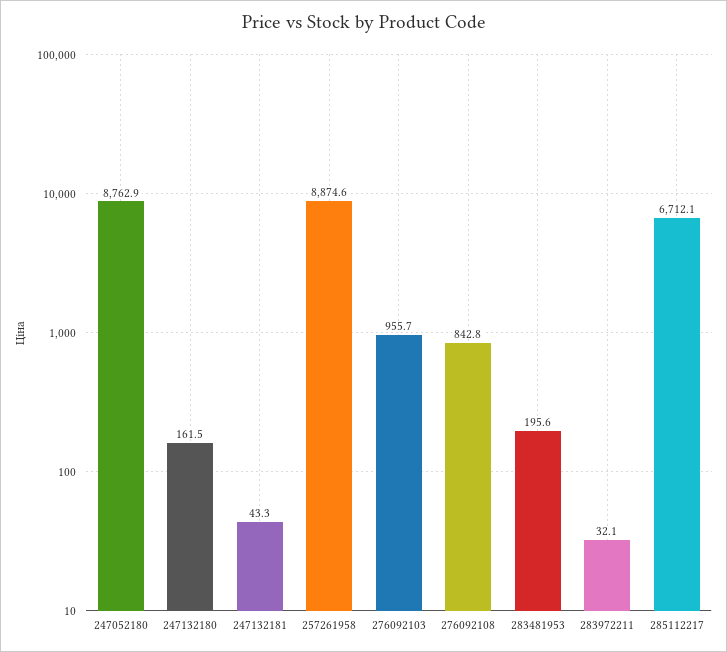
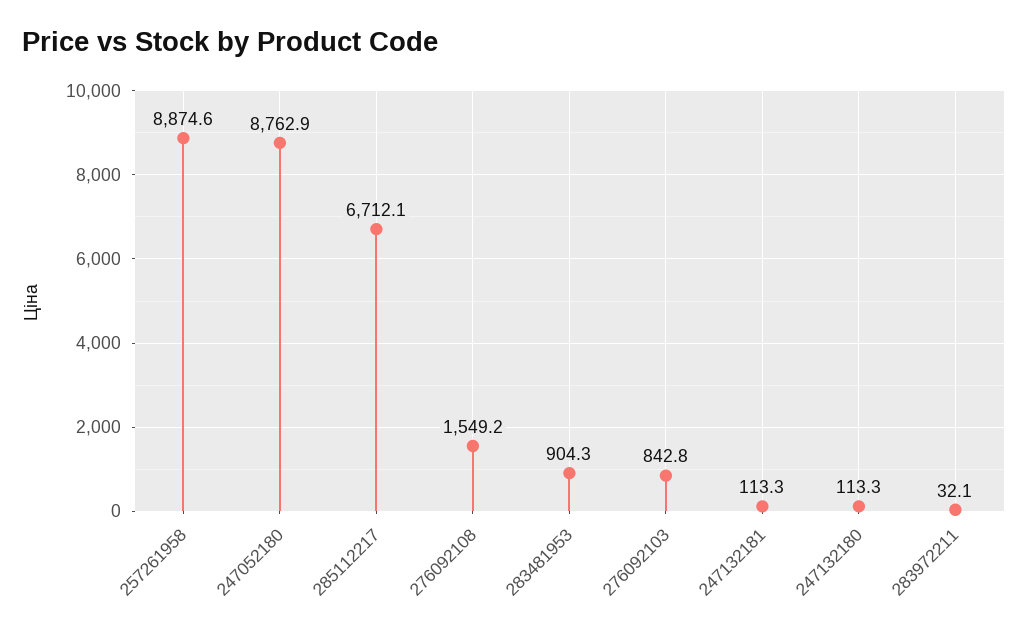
247132180: 161.5 -> 113.3
247132181: 43.3 -> 113.3
276092103: 955.7 -> 842.8
276092108: 842.8 -> 1549.2
283481953: 195.6 -> 904.3

